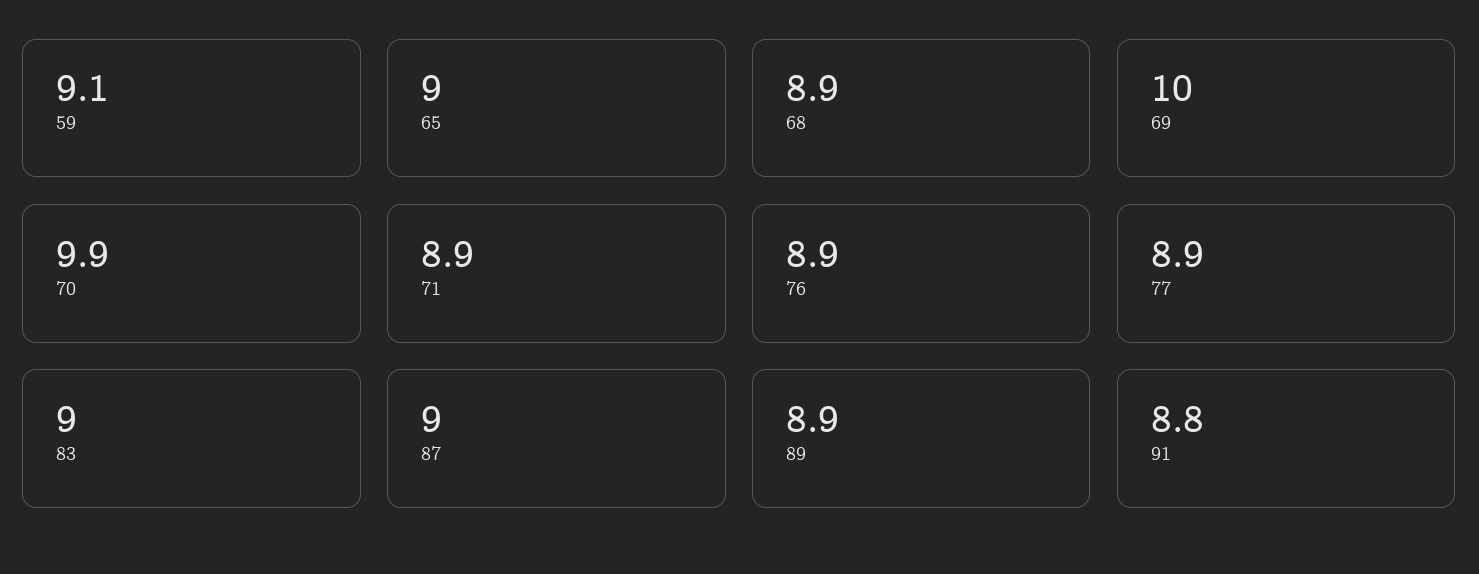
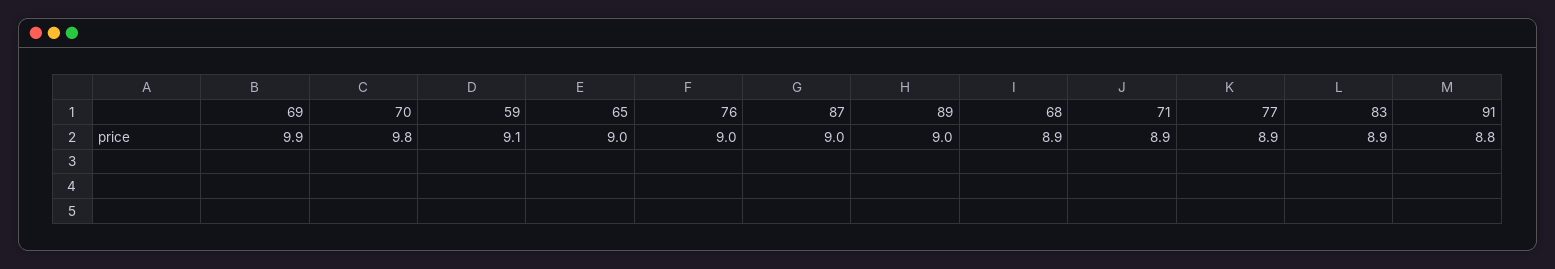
69: 10 -> 9.9
70: 9.9 -> 9.8
76: 8.9 -> 9
83: 9 -> 8.9
89: 8.9 -> 9

